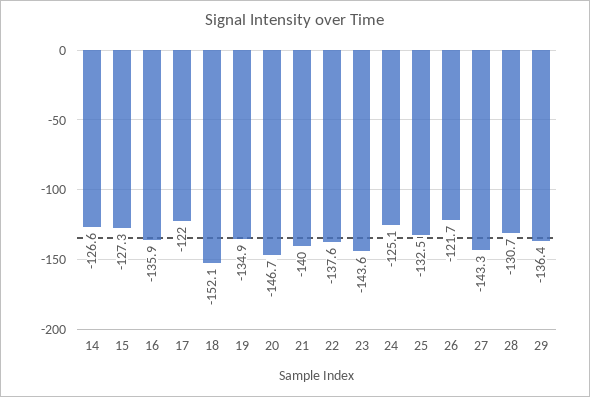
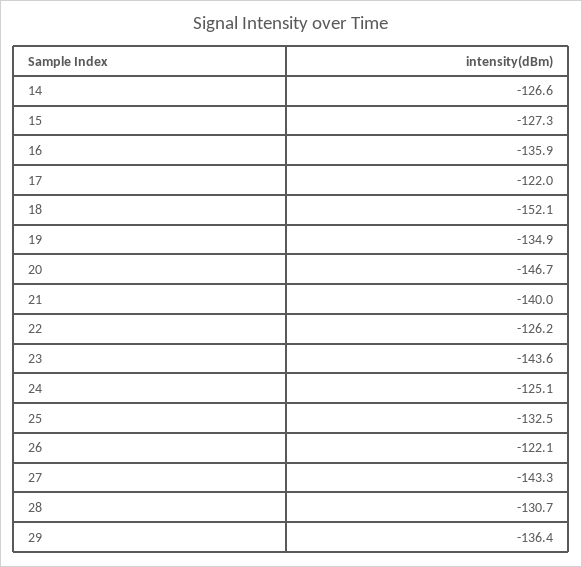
22: -137.6 -> -126.2
26: -121.7 -> -122.1

